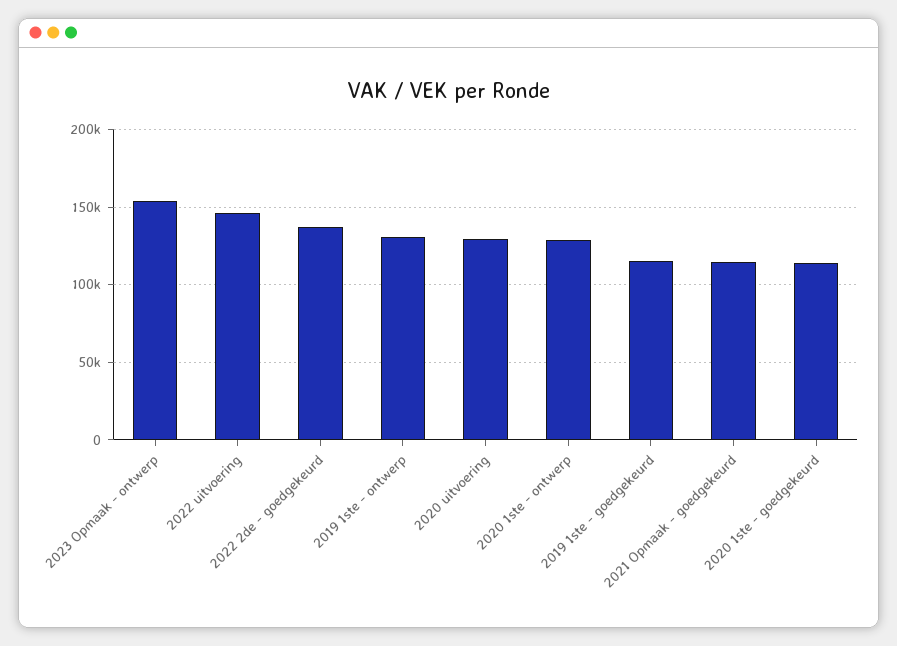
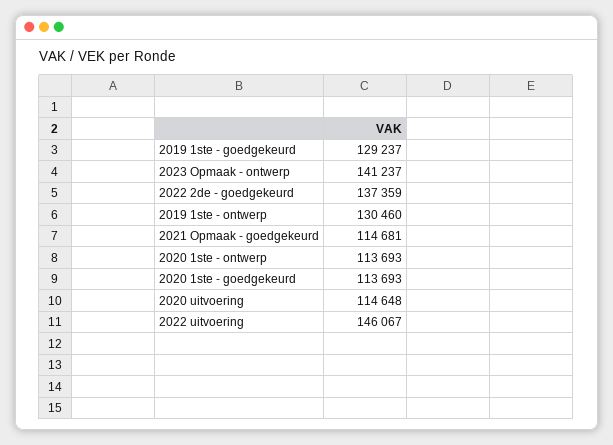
2023 Opmaak - ontwerp: 155000 -> 141237
2020 uitvoering: 130000 -> 114648
2020 1ste - ontwerp: 130000 -> 113693
2019 1ste - goedgekeurd: 115000 -> 129237

